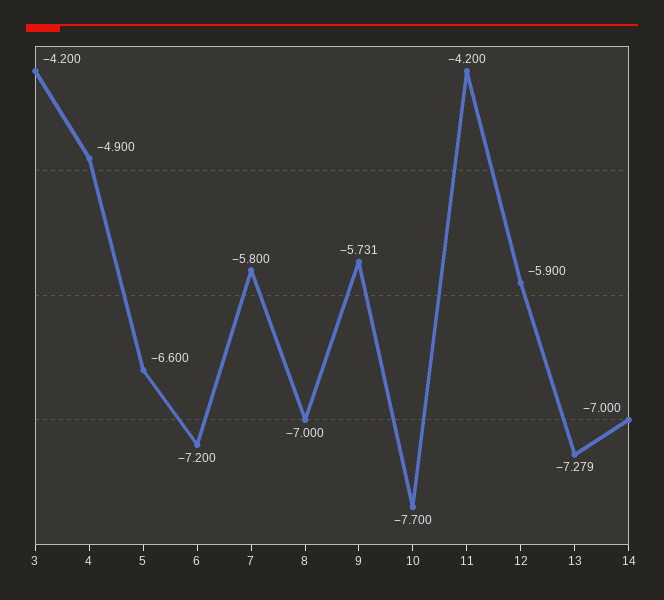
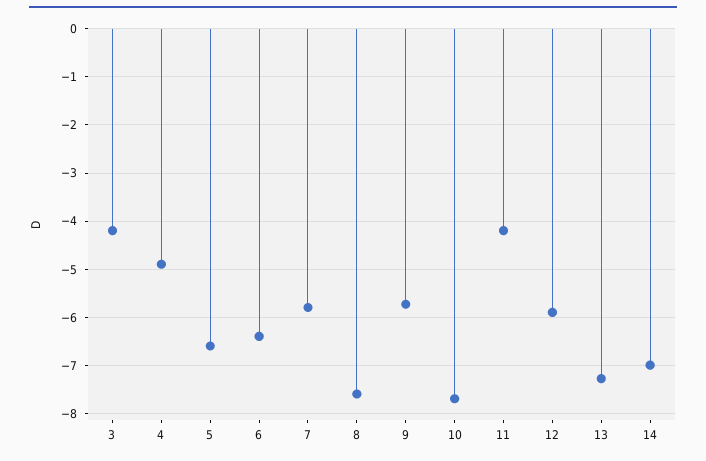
6: -7.2 -> -6.4
8: -7 -> -7.6

